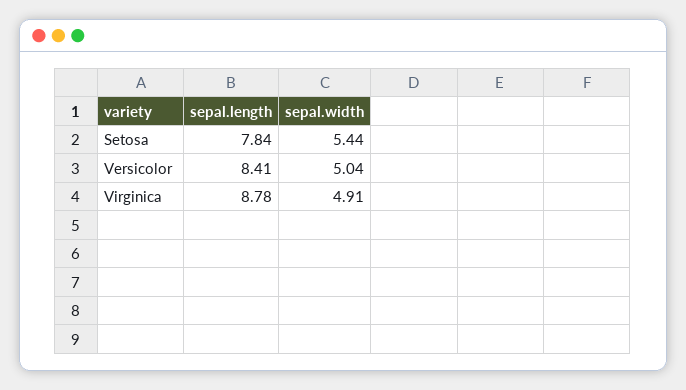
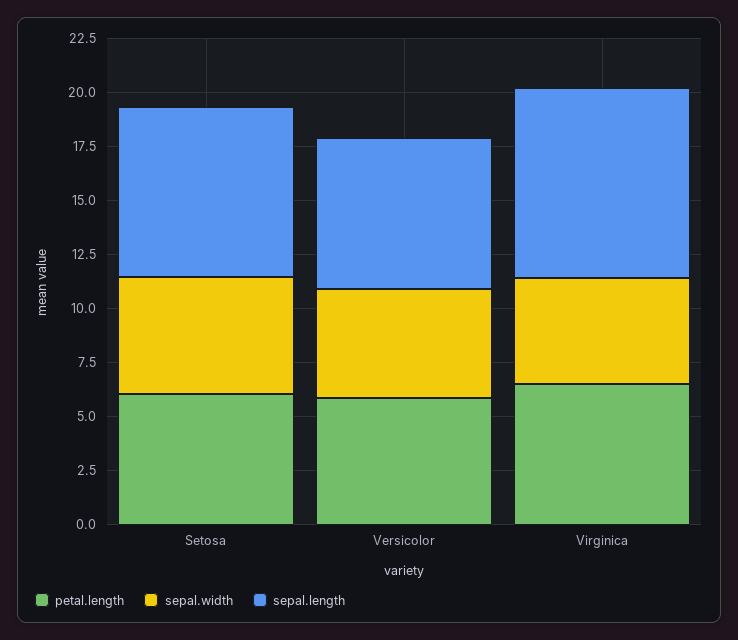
sepal.length, Versicolor: 8.41 -> 7
petal.length, Setosa: none -> 6
petal.length, Versicolor: none -> 6
petal.length, Virginica: none -> 6.5

